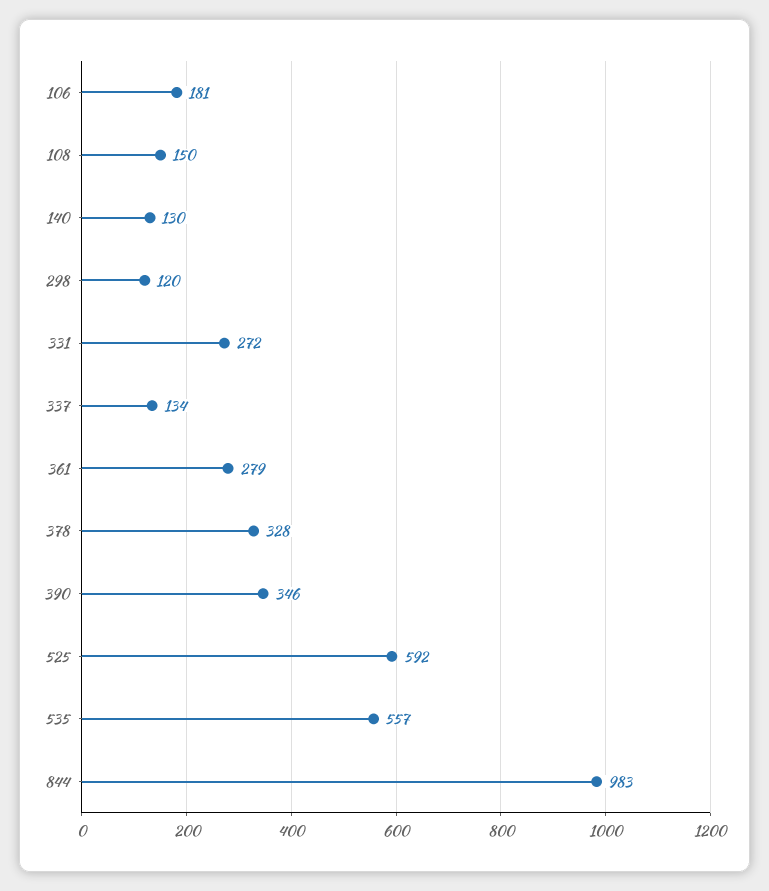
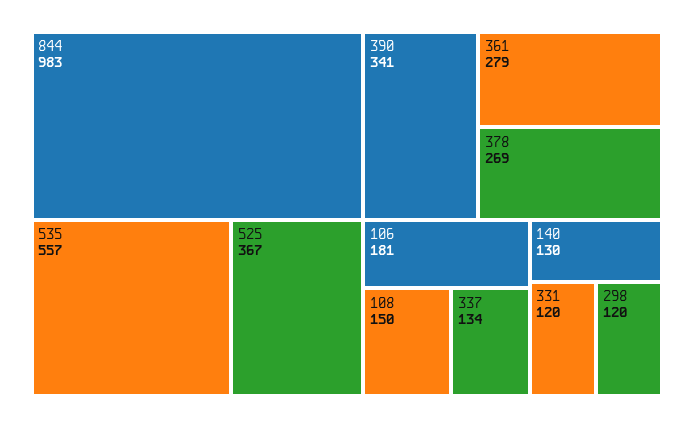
331: 272 -> 120
378: 328 -> 269
390: 346 -> 341
525: 592 -> 367

